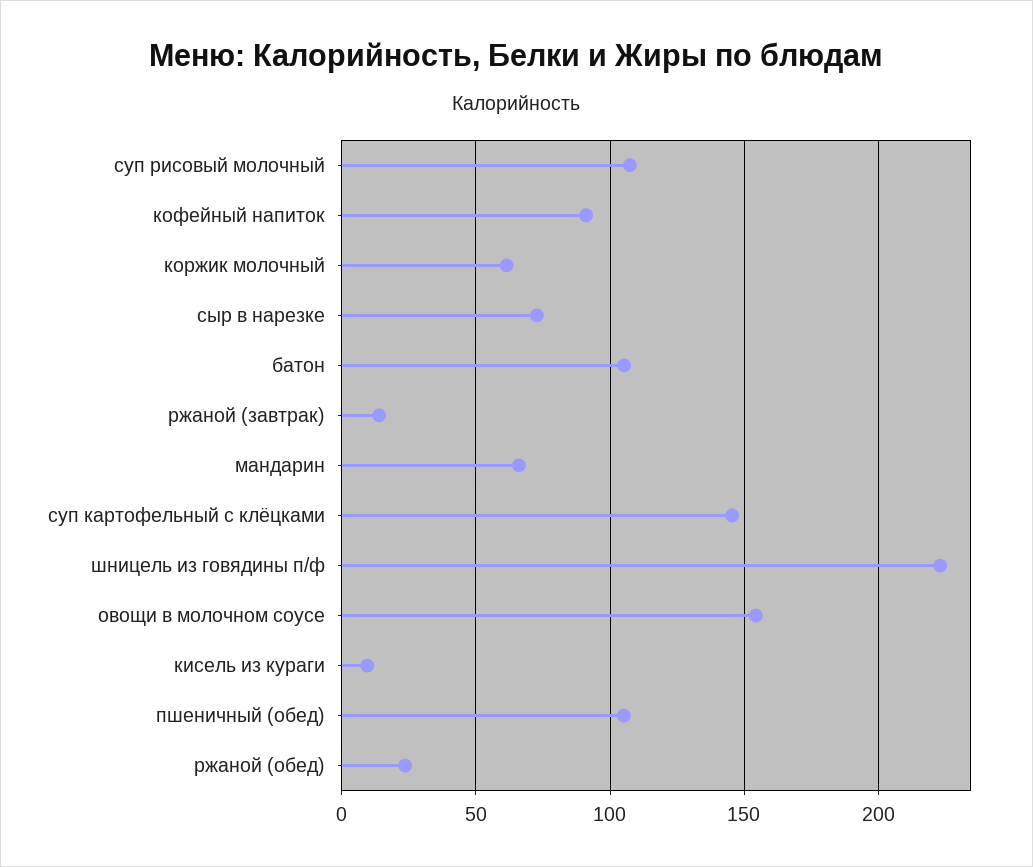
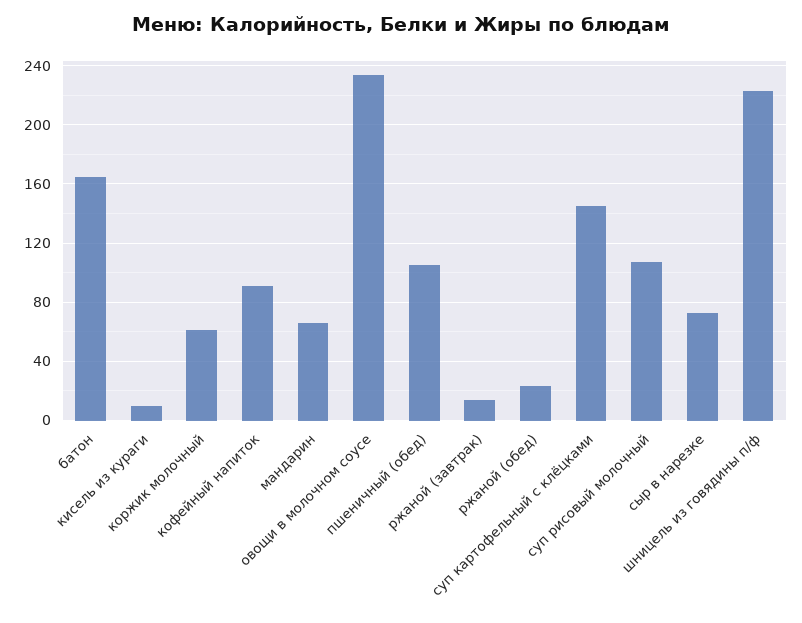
батон: 105 -> 165
овощи в молочном соусе: 155 -> 235

